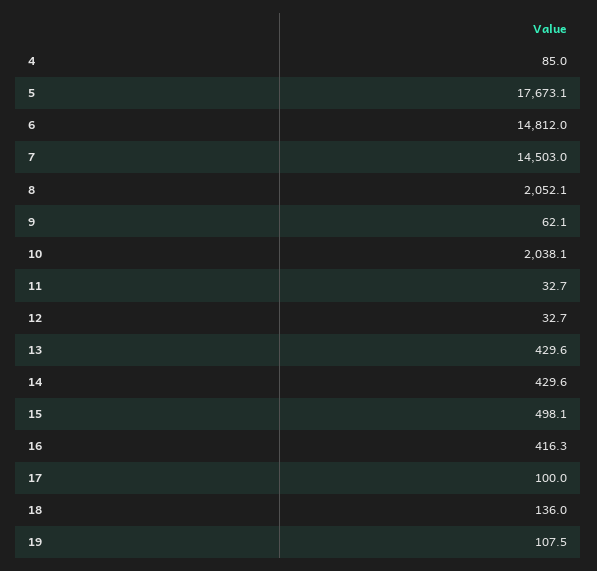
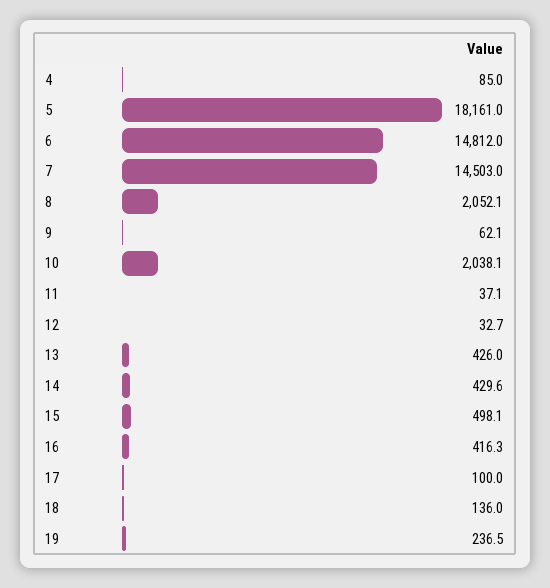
5: 17673.1 -> 18161
11: 32.7 -> 37.1
13: 429.6 -> 426
19: 107.5 -> 236.5

